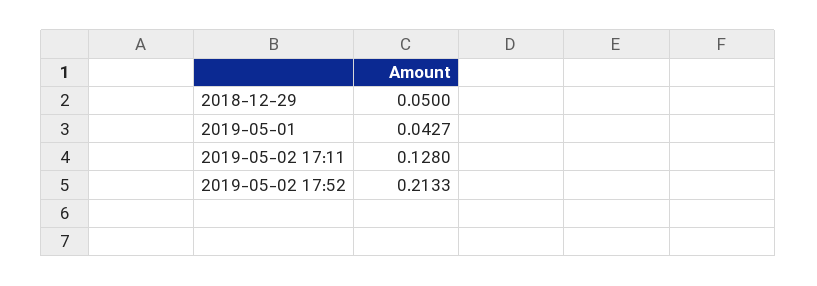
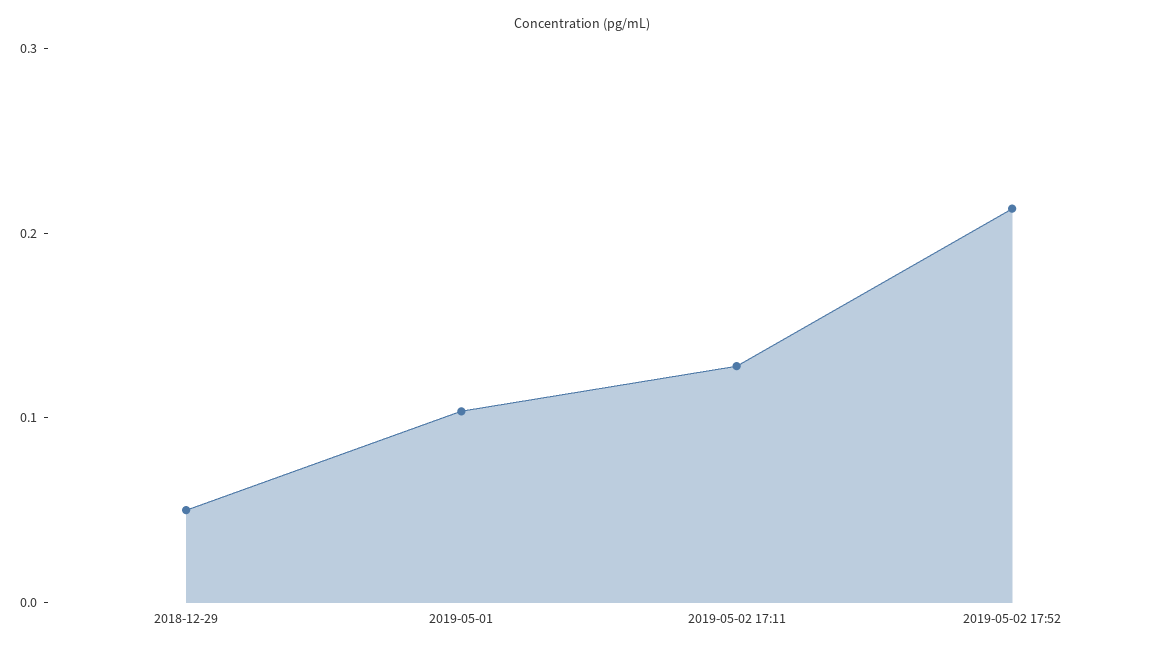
2019-05-01: 0.0427 -> 0.1

